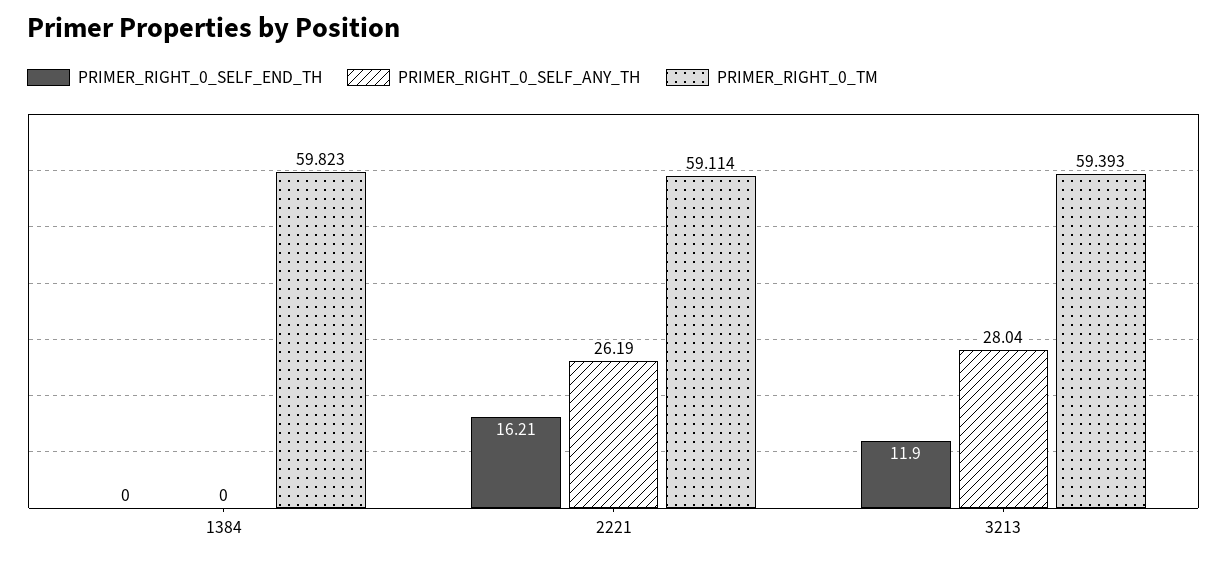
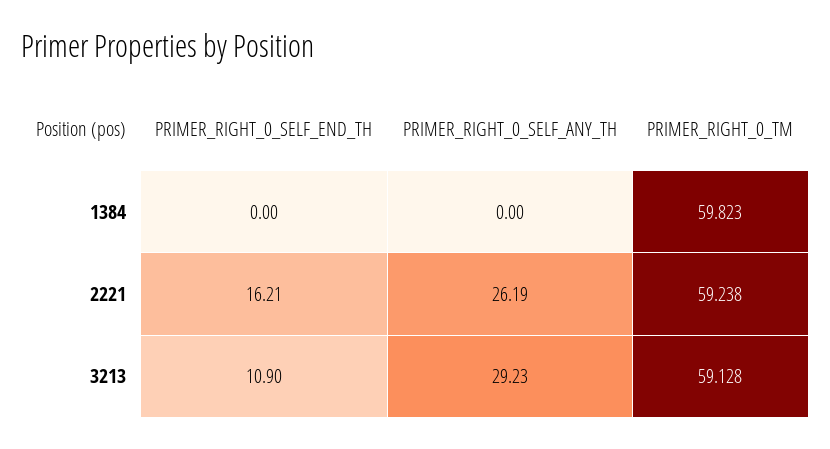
PRIMER_RIGHT_0_TM, 2221: 59.114 -> 59.238
PRIMER_RIGHT_0_SELF_END_TH, 3213: 11.9 -> 10.9
PRIMER_RIGHT_0_SELF_ANY_TH, 3213: 28.04 -> 29.23
PRIMER_RIGHT_0_TM, 3213: 59.393 -> 59.128

